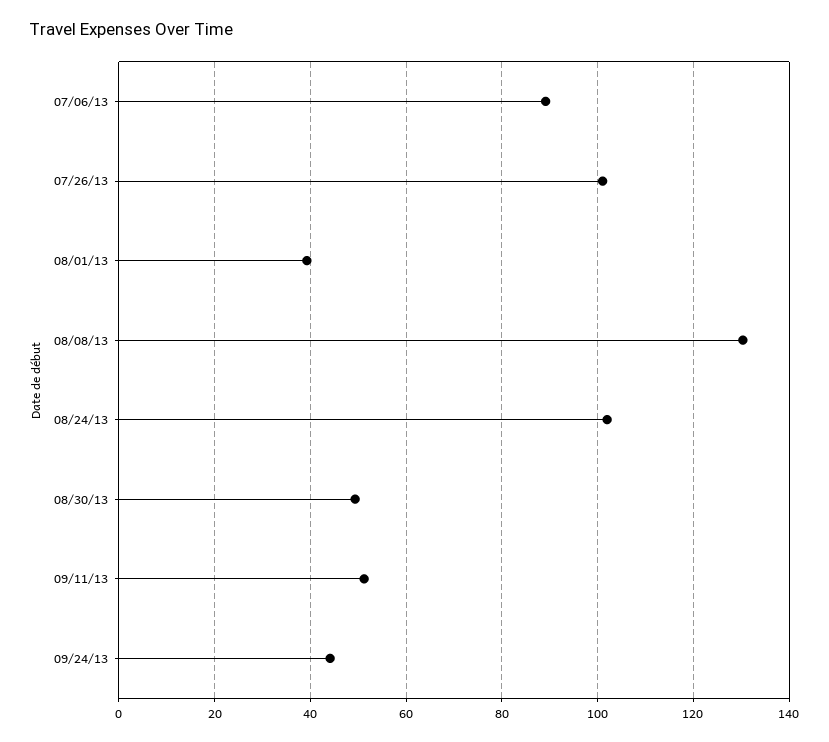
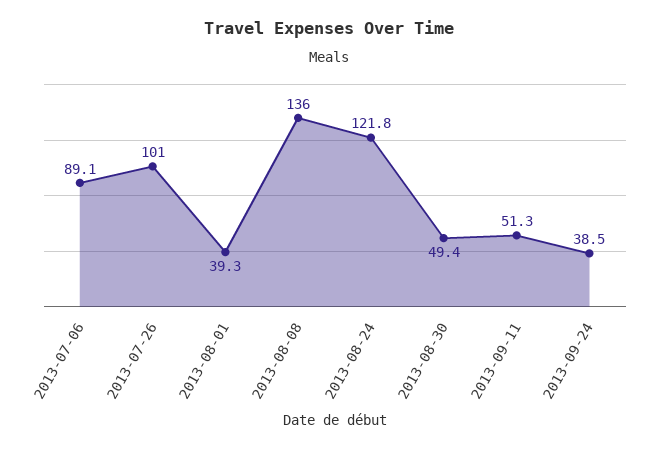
08/08/13: 130 -> 136
08/24/13: 102 -> 121.8
09/24/13: 44 -> 38.5

